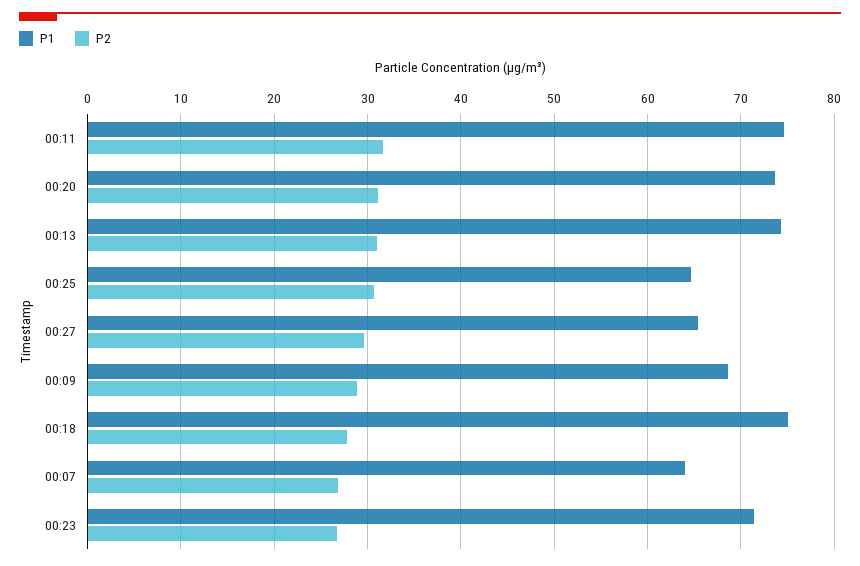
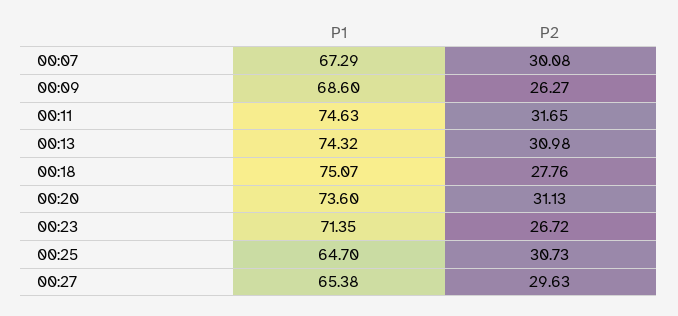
P2, 00:09: 29 -> 26.27
P1, 00:07: 64 -> 67.29
P2, 00:07: 27 -> 30.08

